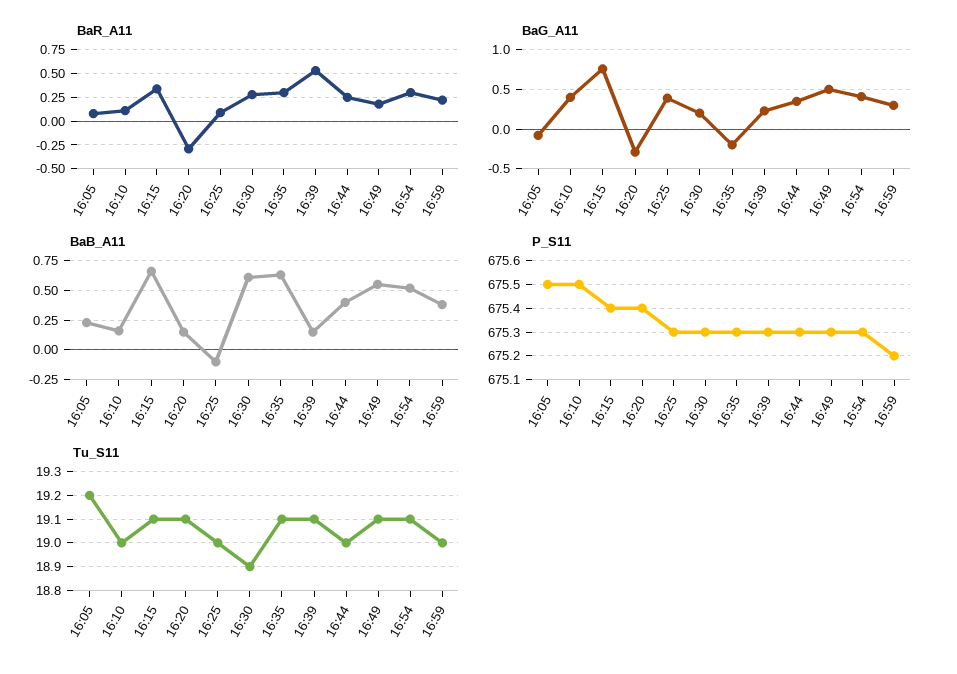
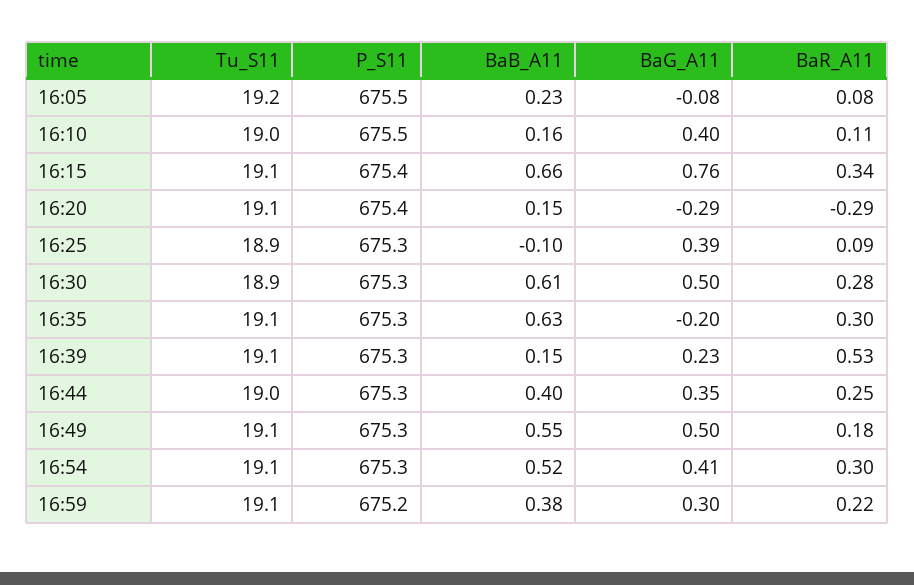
BaG_A11, 16:30: 0.2 -> 0.5
Tu_S11, 16:25: 19 -> 18.9
Tu_S11, 16:59: 19 -> 19.1

